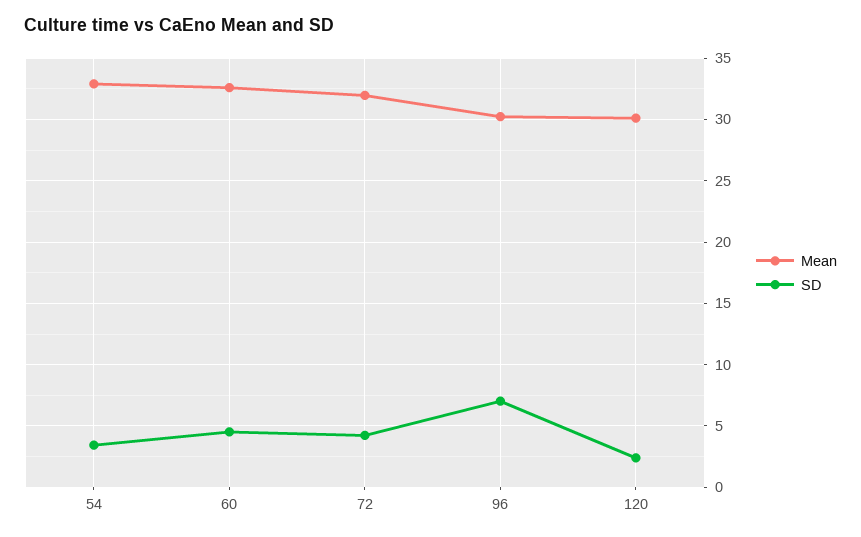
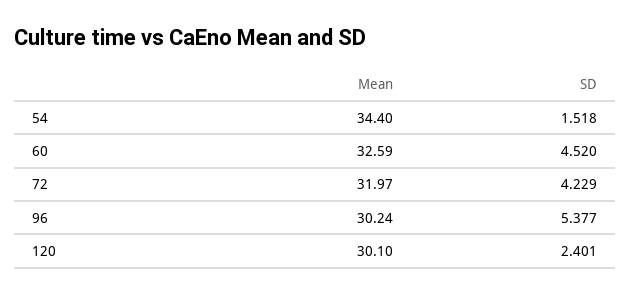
Mean, 54: 33 -> 34.4
SD, 54: 3.5 -> 1.518
SD, 96: 7 -> 5.377

